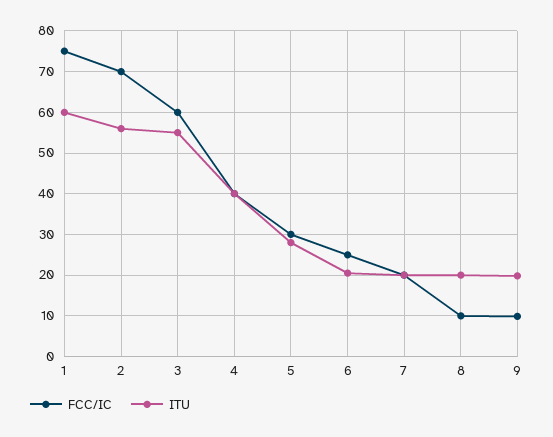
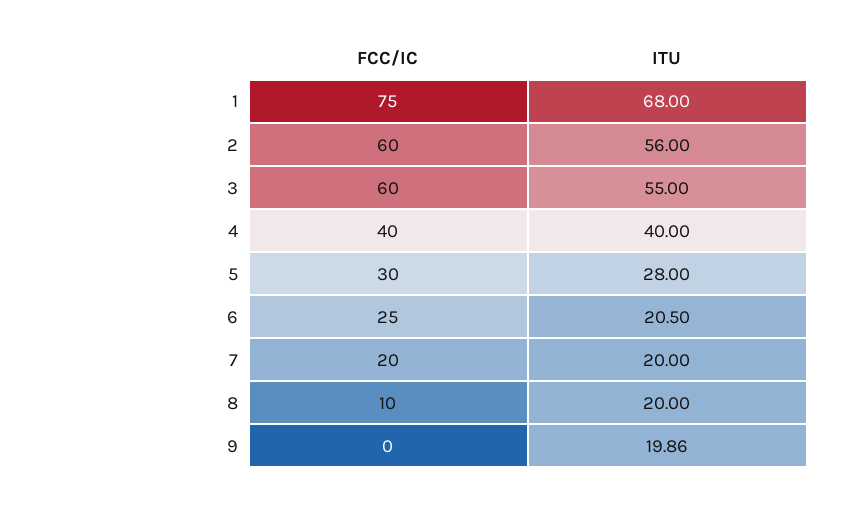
ITU, 1: 60 -> 68
FCC/IC, 2: 70 -> 60
FCC/IC, 9: 10 -> 0

